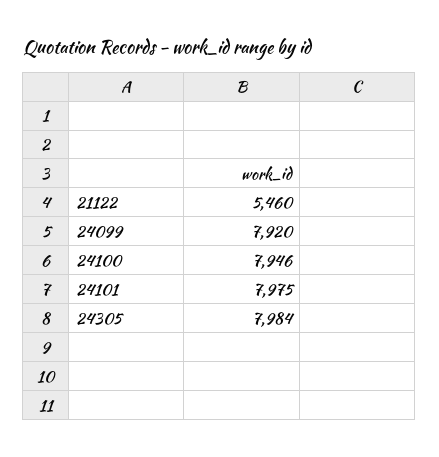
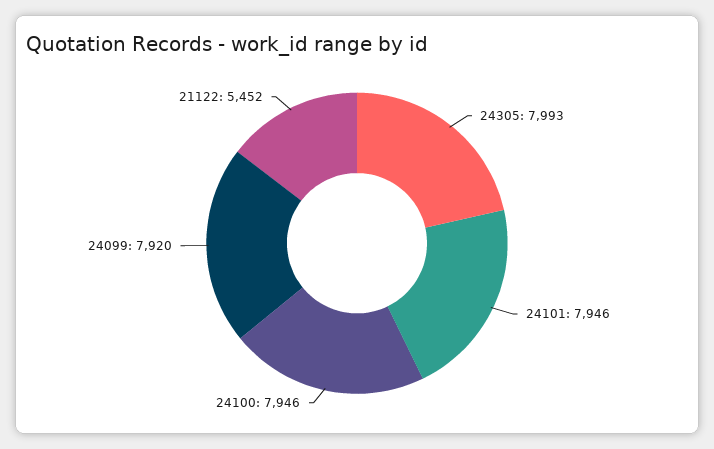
21122: 5460 -> 5452
24101: 7975 -> 7946
24305: 7984 -> 7993

